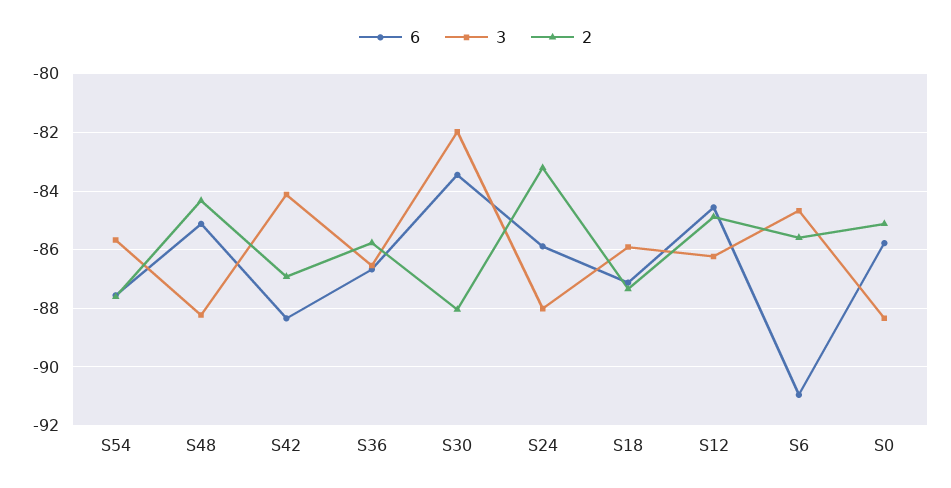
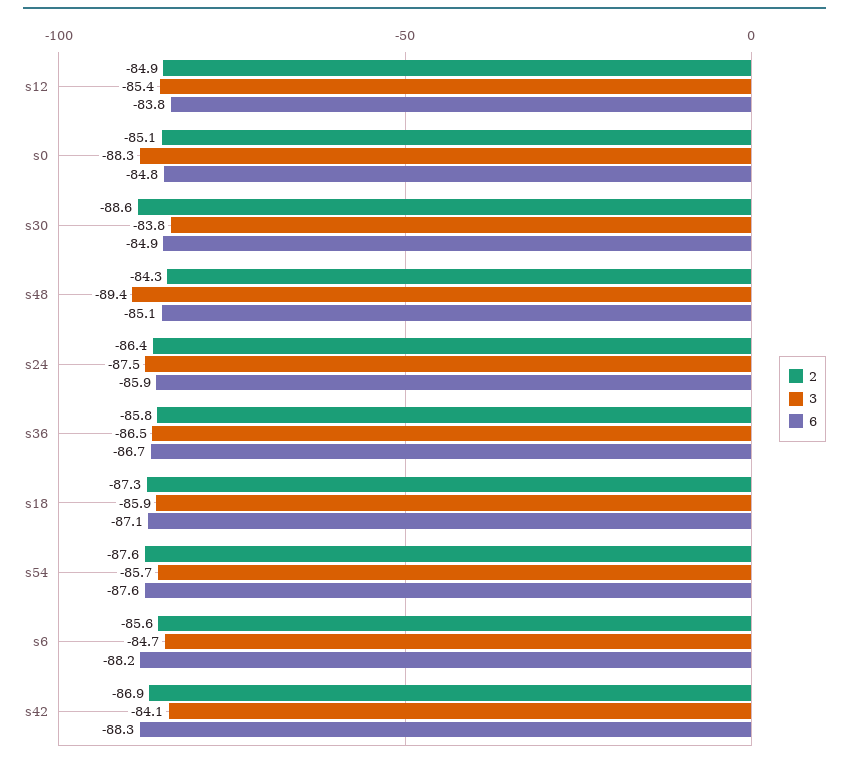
3, S48: -88.25 -> -89.4
6, S30: -83.5 -> -84.9
3, S30: -82 -> -83.8
2, S30: -88 -> -88.6
3, S24: -88 -> -87.5
2, S24: -83.25 -> -86.4
6, S12: -84.5 -> -83.8
3, S12: -86.25 -> -85.4
6, S6: -91 -> -88.2
6, S0: -85.75 -> -84.8

